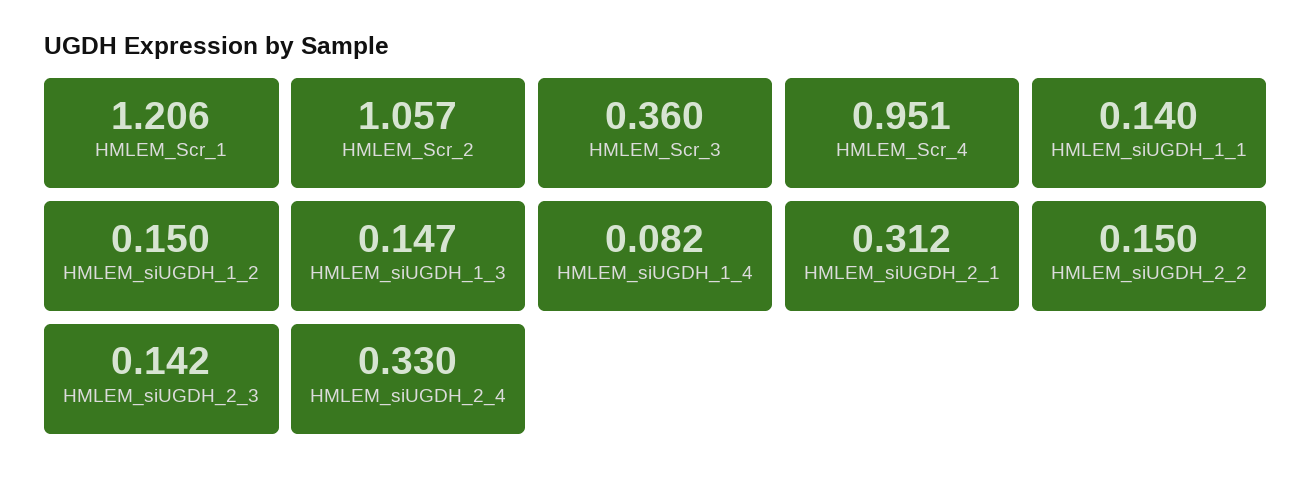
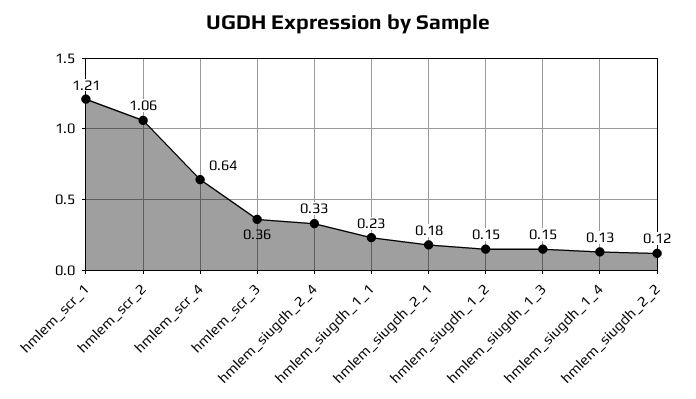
HMLEM_Scr_4: 0.951 -> 0.64
HMLEM_siUGDH_1_1: 0.14 -> 0.23
HMLEM_siUGDH_1_4: 0.082 -> 0.13
HMLEM_siUGDH_2_1: 0.312 -> 0.18
HMLEM_siUGDH_2_2: 0.15 -> 0.12
HMLEM_siUGDH_2_3: 0.142 -> none

